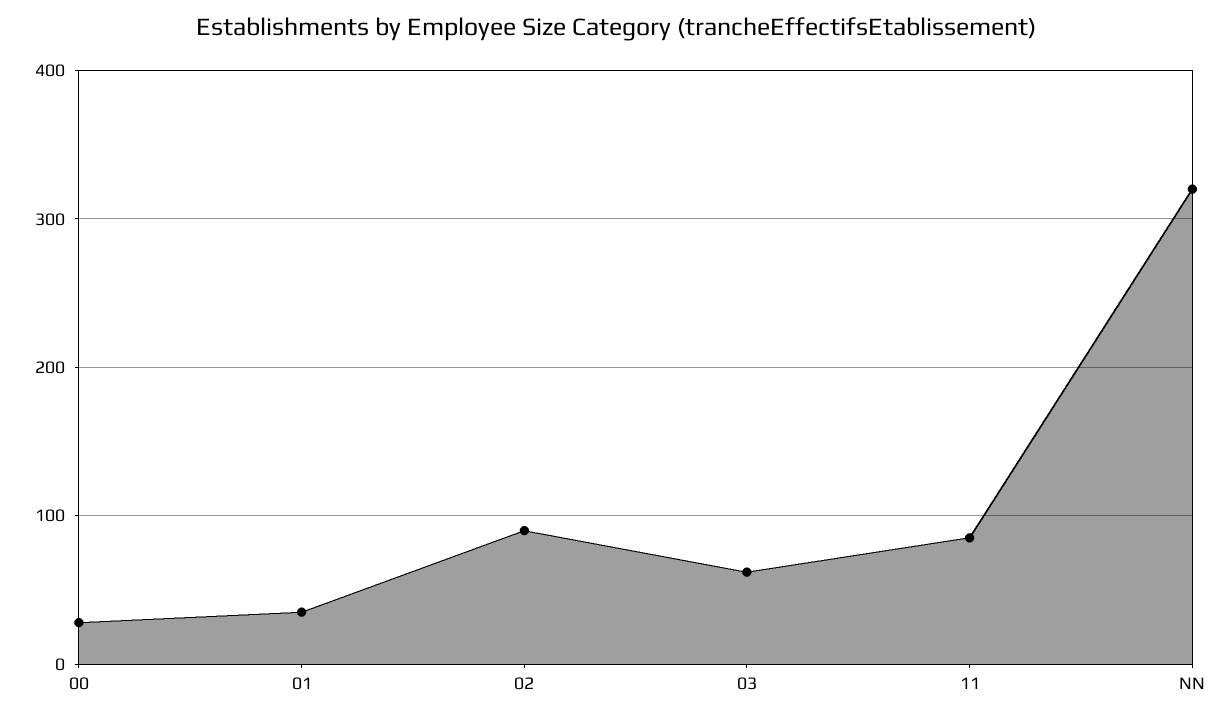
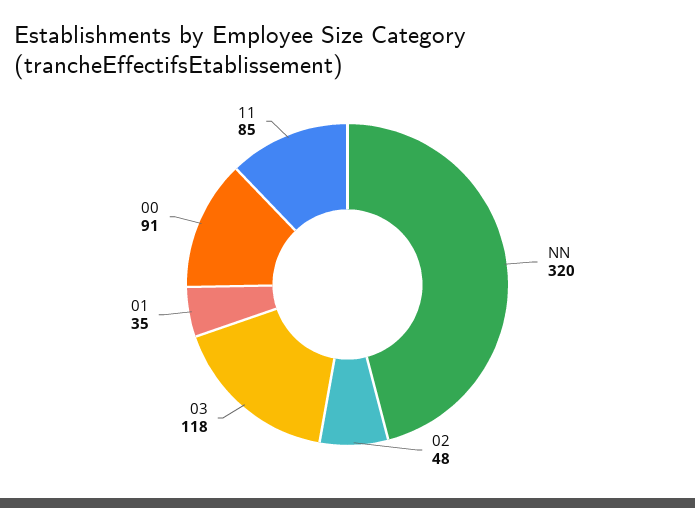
00: 30 -> 91
02: 90 -> 48
03: 60 -> 118

